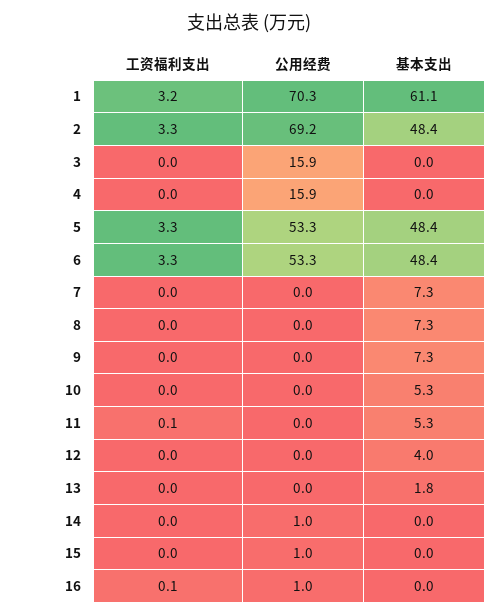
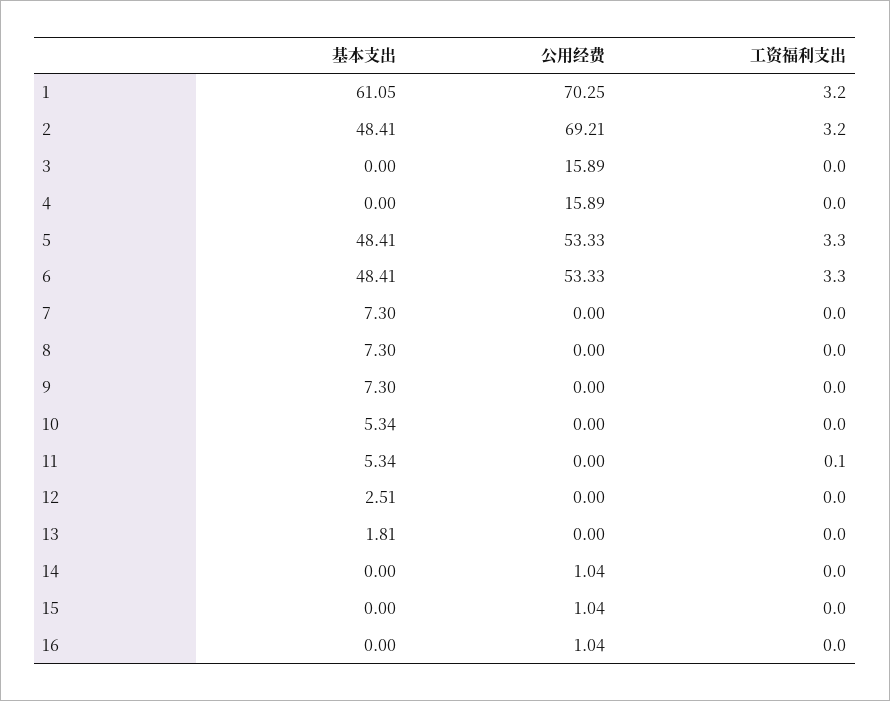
工资福利支出, 2: 3.3 -> 3.2
基本支出, 12: 4 -> 2.51
工资福利支出, 16: 0.1 -> 0

